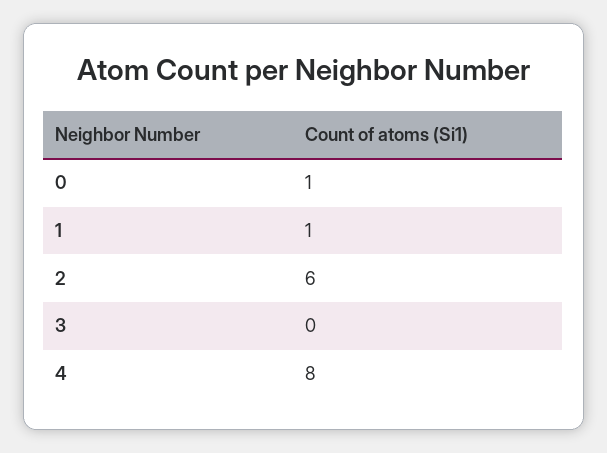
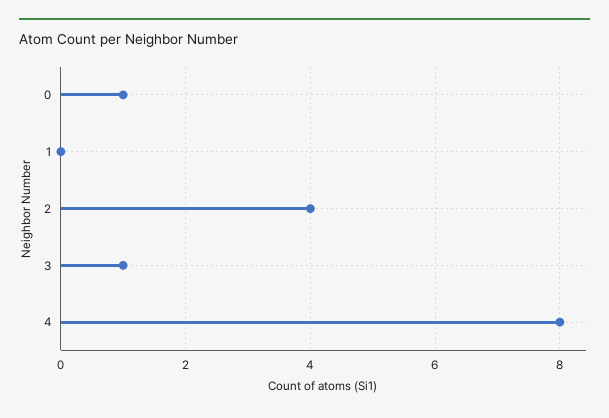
1: 1 -> 0
2: 6 -> 4
3: 0 -> 1

